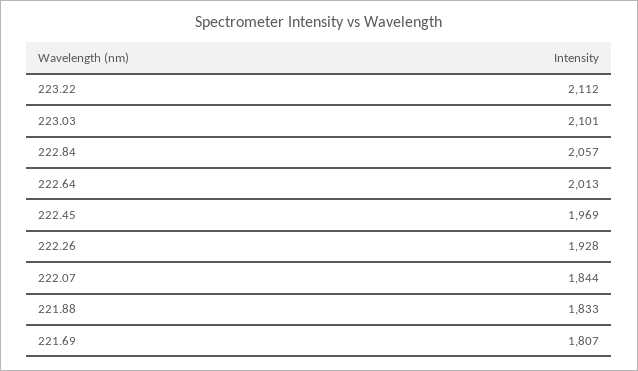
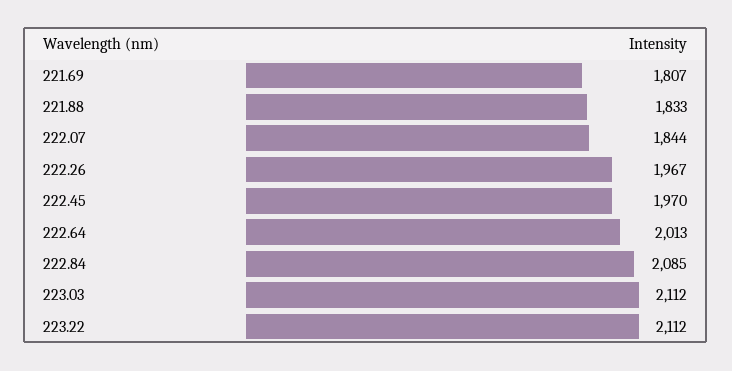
223.03: 2101 -> 2112
222.84: 2057 -> 2085
222.45: 1969 -> 1970
222.26: 1928 -> 1967

